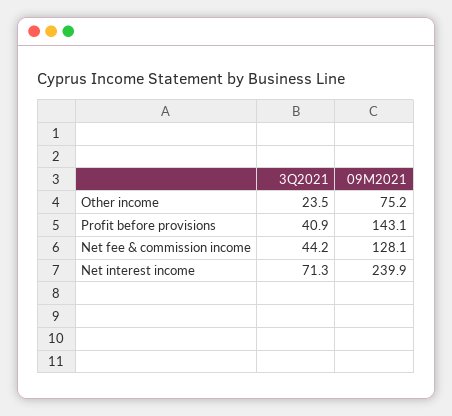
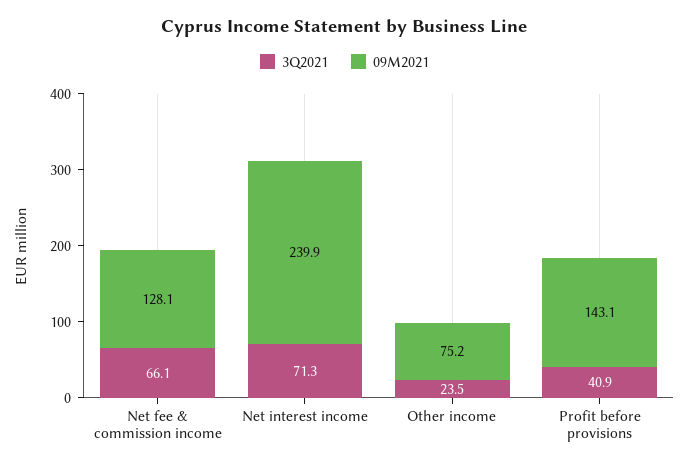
3Q2021, Net fee & commission income: 44.2 -> 66.1

